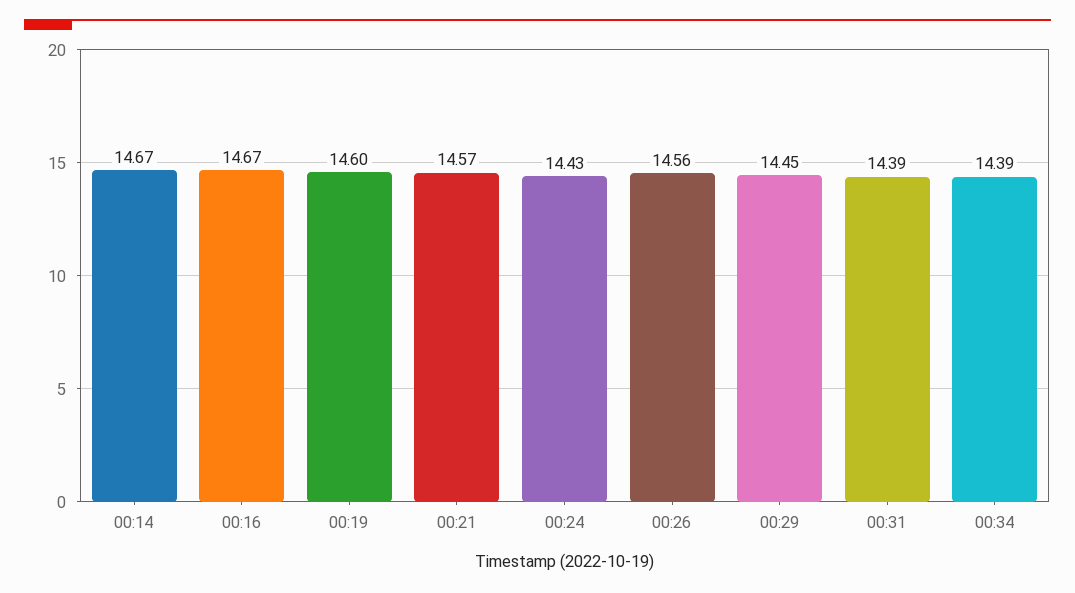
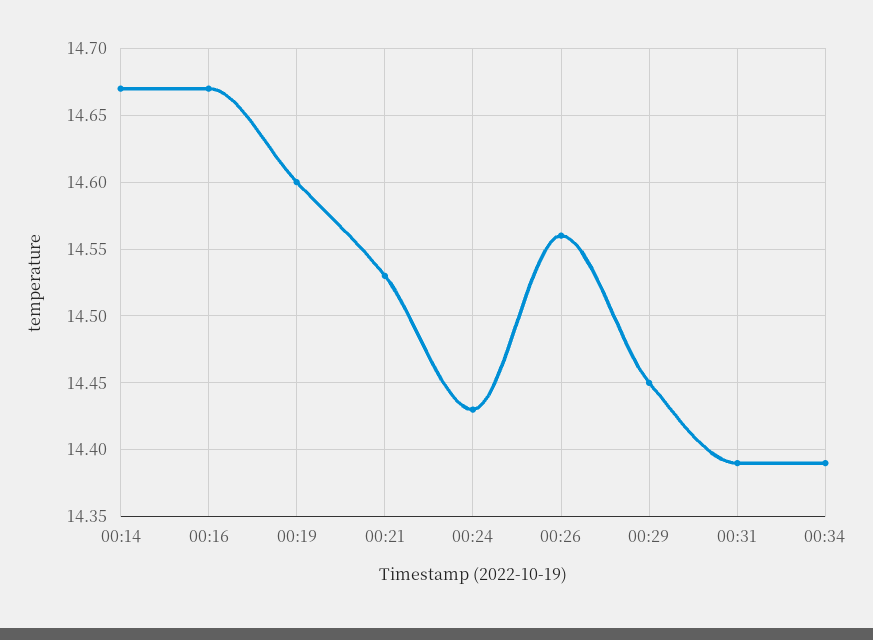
00:21: 14.57 -> 14.53

